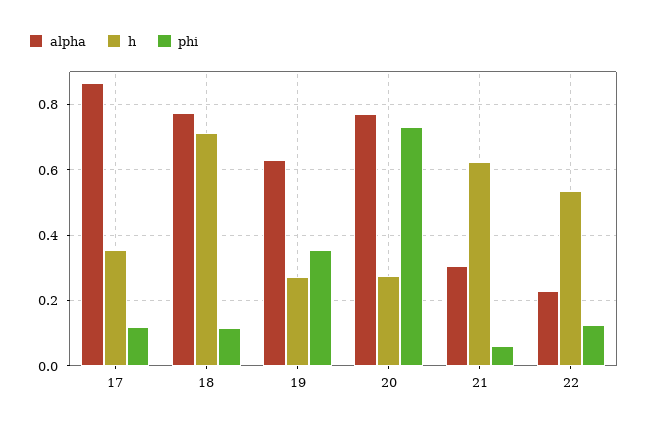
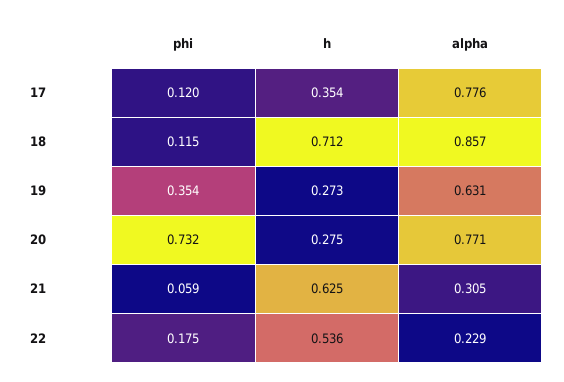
alpha, 17: 0.86 -> 0.776
alpha, 18: 0.78 -> 0.857
phi, 22: 0.12 -> 0.175

